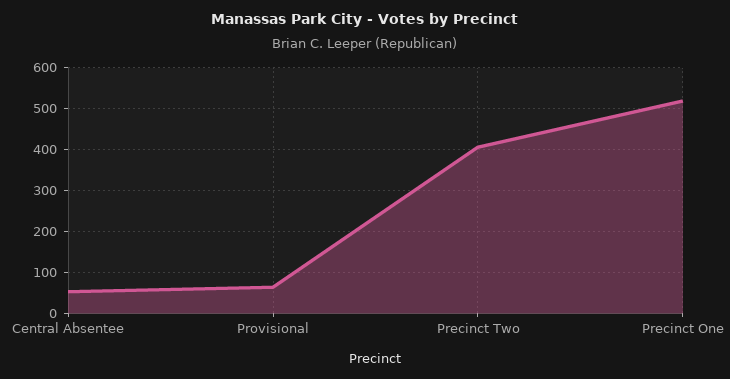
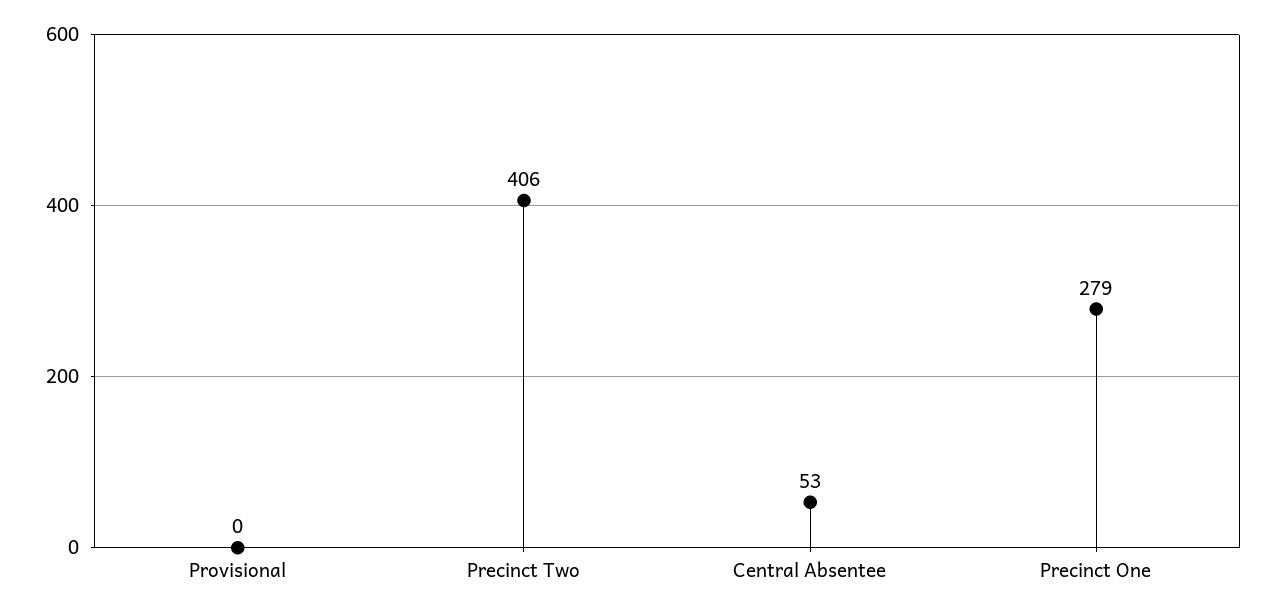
Provisional: 60 -> 0
Precinct One: 520 -> 279

